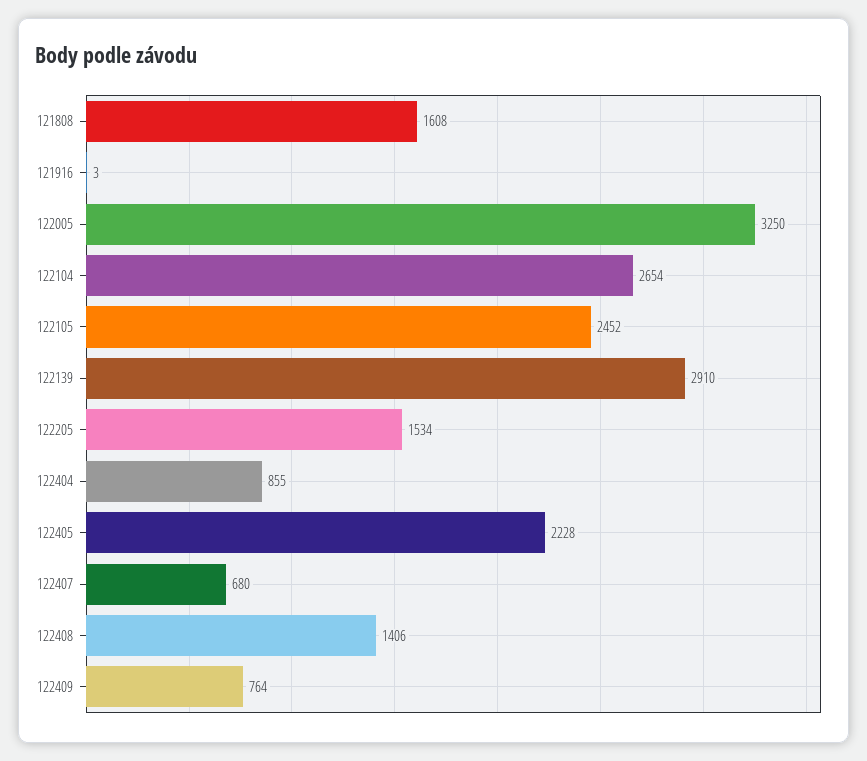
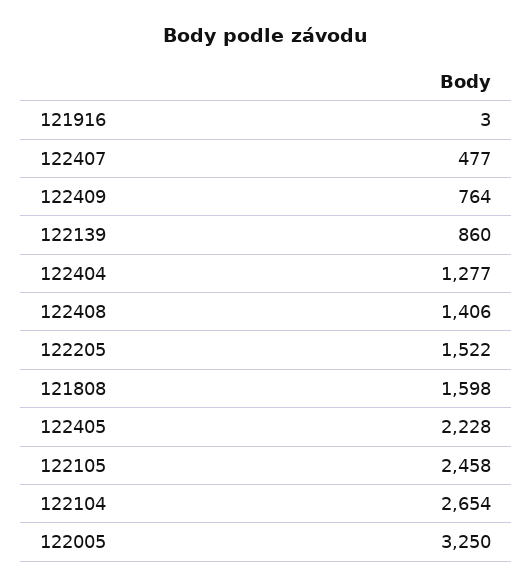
121808: 1608 -> 1598
122105: 2452 -> 2458
122139: 2910 -> 860
122205: 1534 -> 1522
122404: 855 -> 1277
122407: 680 -> 477

